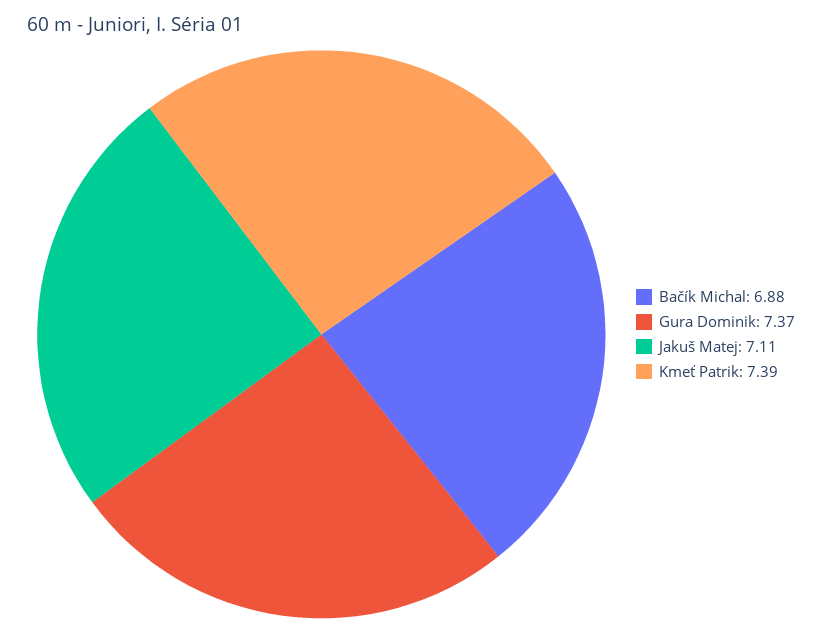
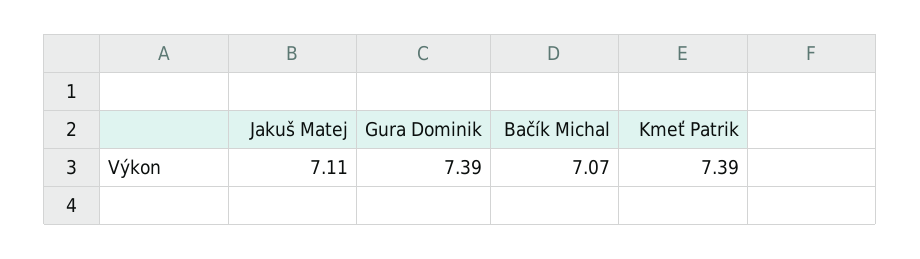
Bačík Michal: 6.88 -> 7.07
Gura Dominik: 7.37 -> 7.39

